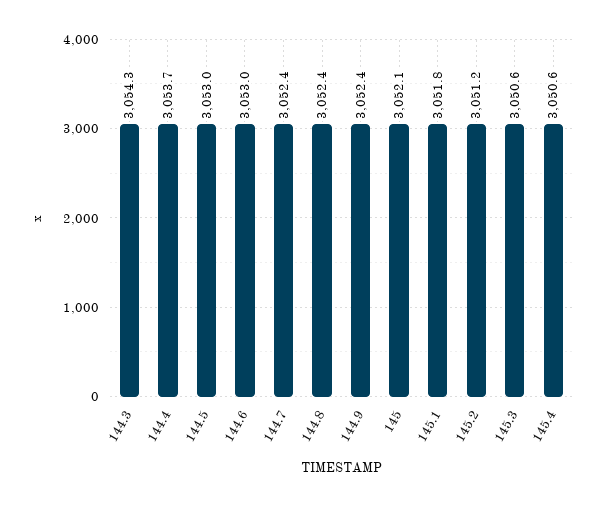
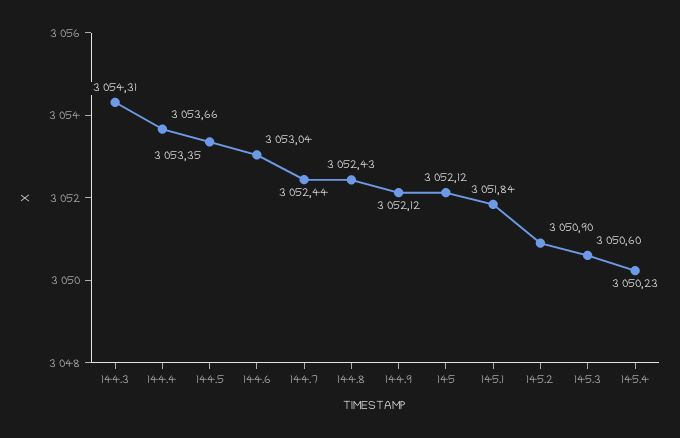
144.5: 3053 -> 3053.35
144.9: 3052.4 -> 3052.12
145.2: 3051.2 -> 3050.9
145.4: 3050.6 -> 3050.23

